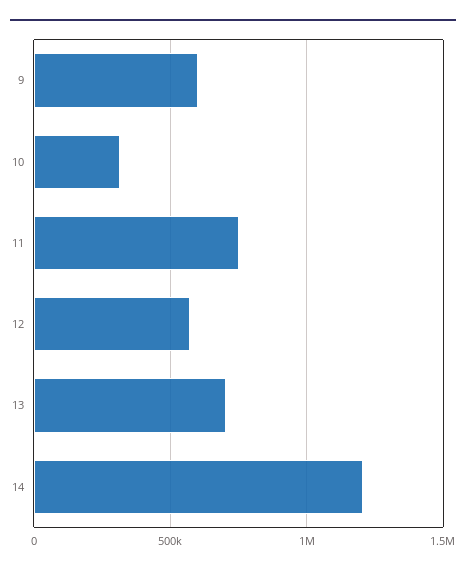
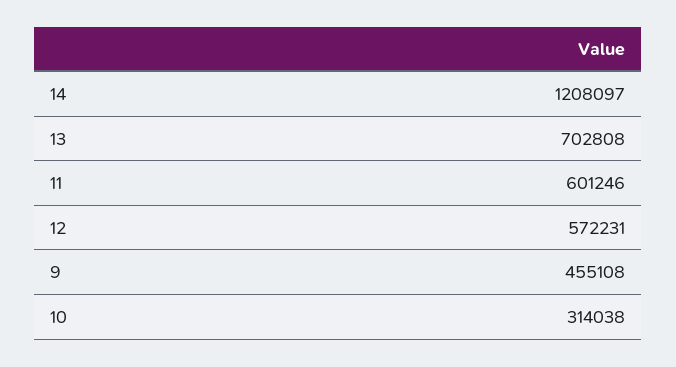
9: 600000 -> 455108
11: 750000 -> 601246

